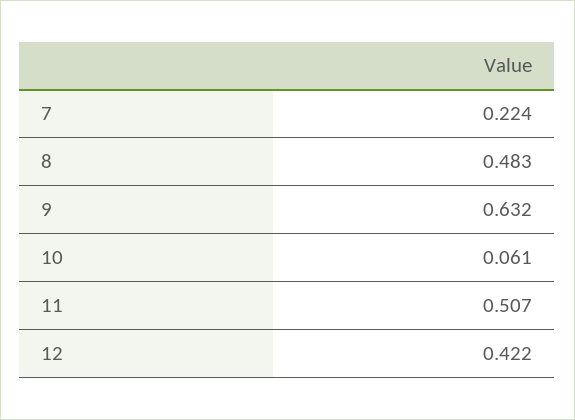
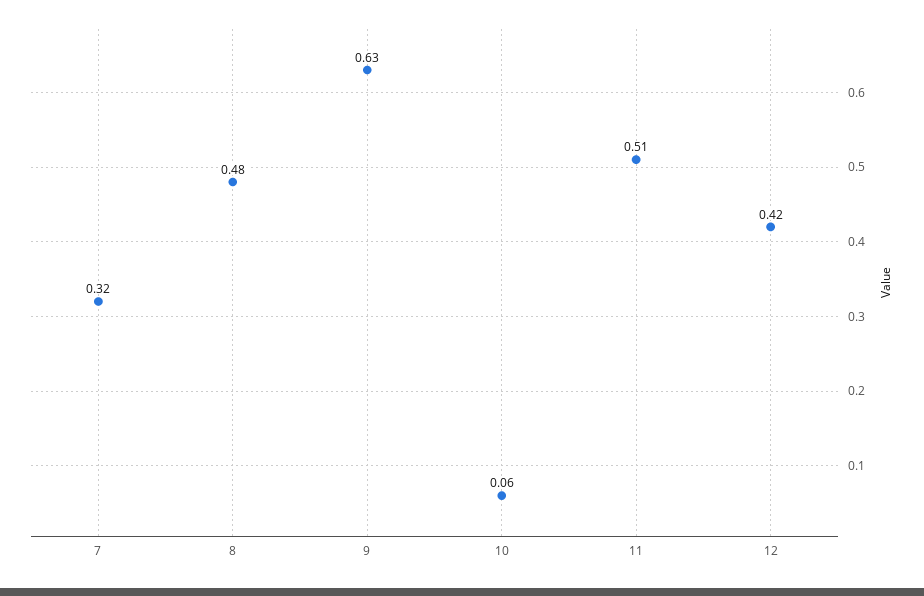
7: 0.224 -> 0.32

